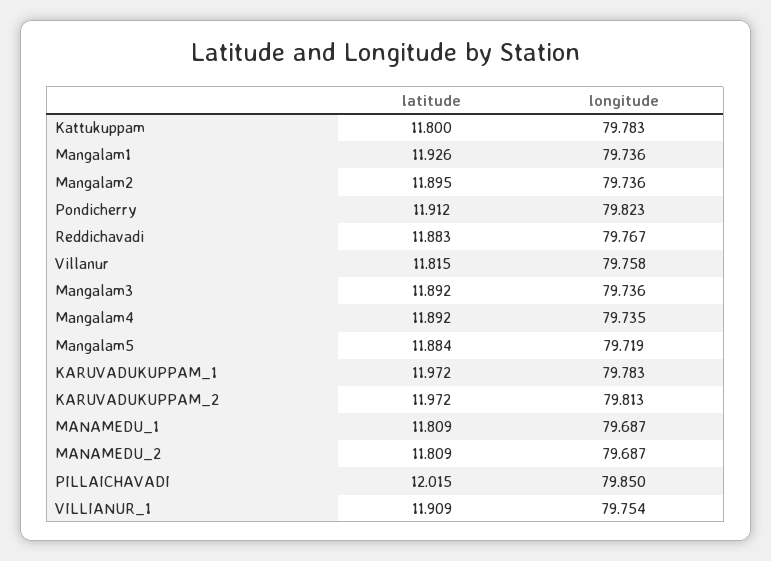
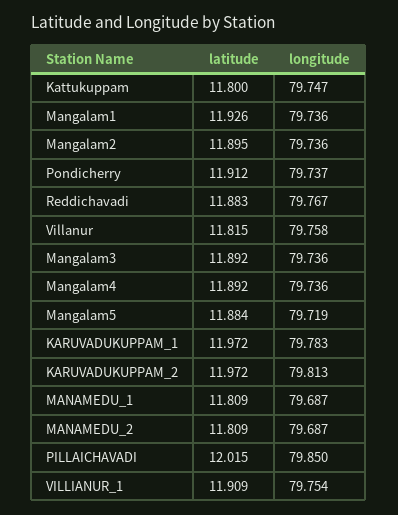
longitude, Kattukuppam: 79.783 -> 79.747
longitude, Pondicherry: 79.823 -> 79.737
longitude, Mangalam4: 79.735 -> 79.736

